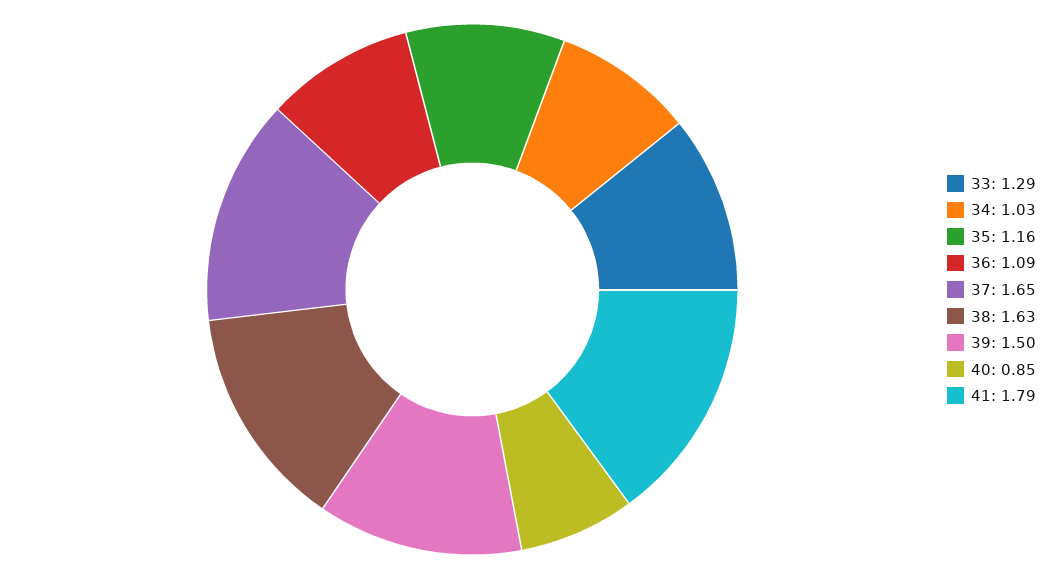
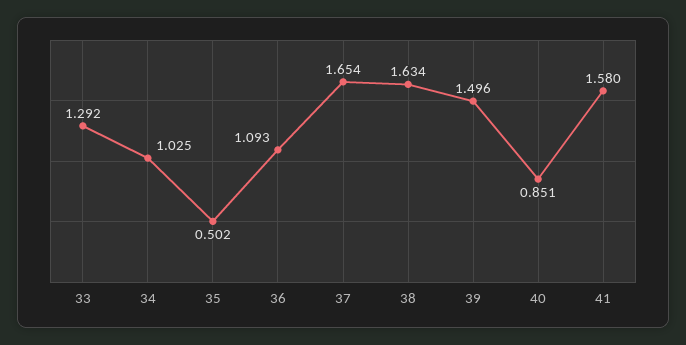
35: 1.16 -> 0.502
41: 1.79 -> 1.58

